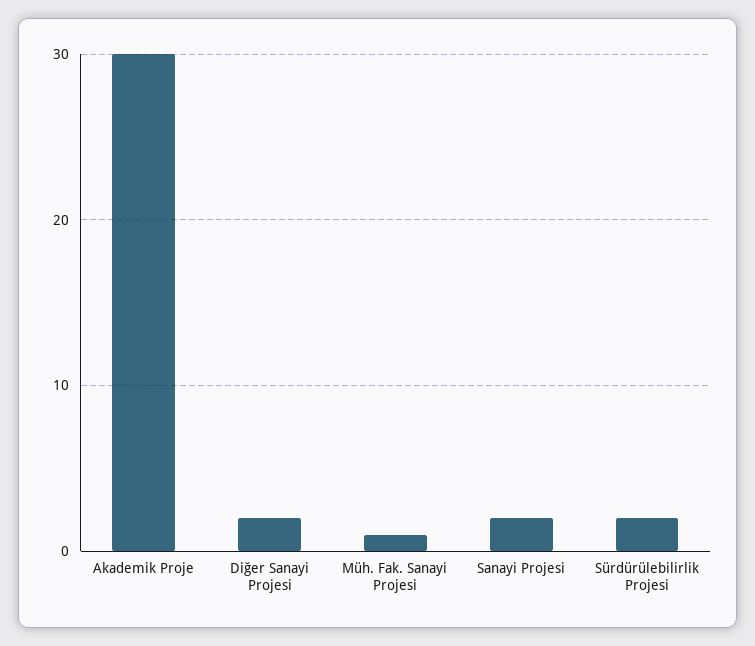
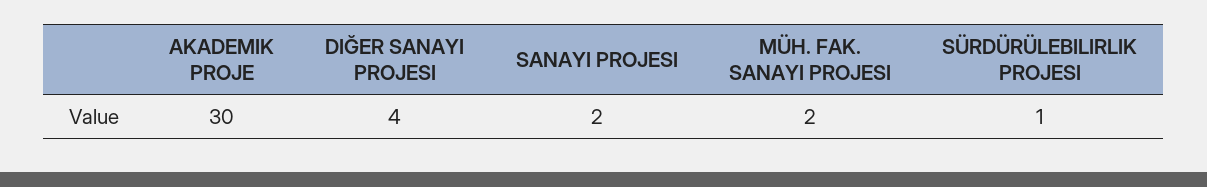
Diğer Sanayi Projesi: 2 -> 4
Müh. Fak. Sanayi Projesi: 1 -> 2
Sürdürülebilirlik Projesi: 2 -> 1

